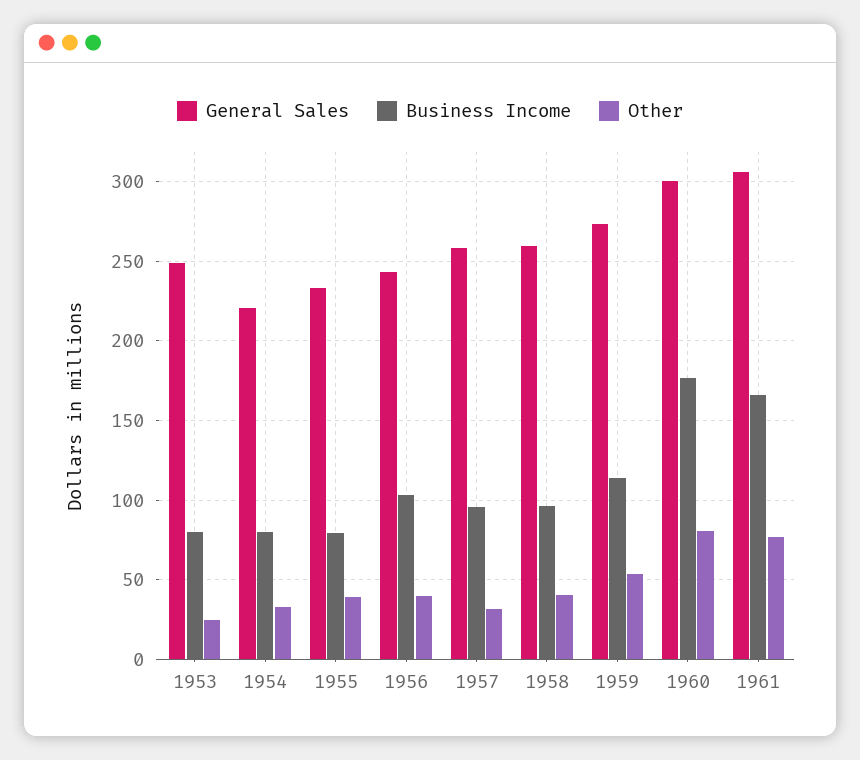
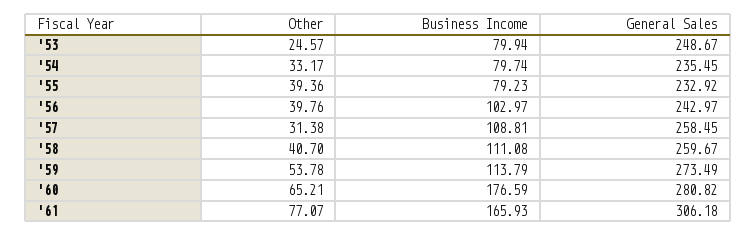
General Sales, 1954: 220 -> 235.45
Business Income, 1957: 95 -> 108.81
Business Income, 1958: 95 -> 111.08
General Sales, 1960: 300 -> 280.82
Other, 1960: 80 -> 65.21

